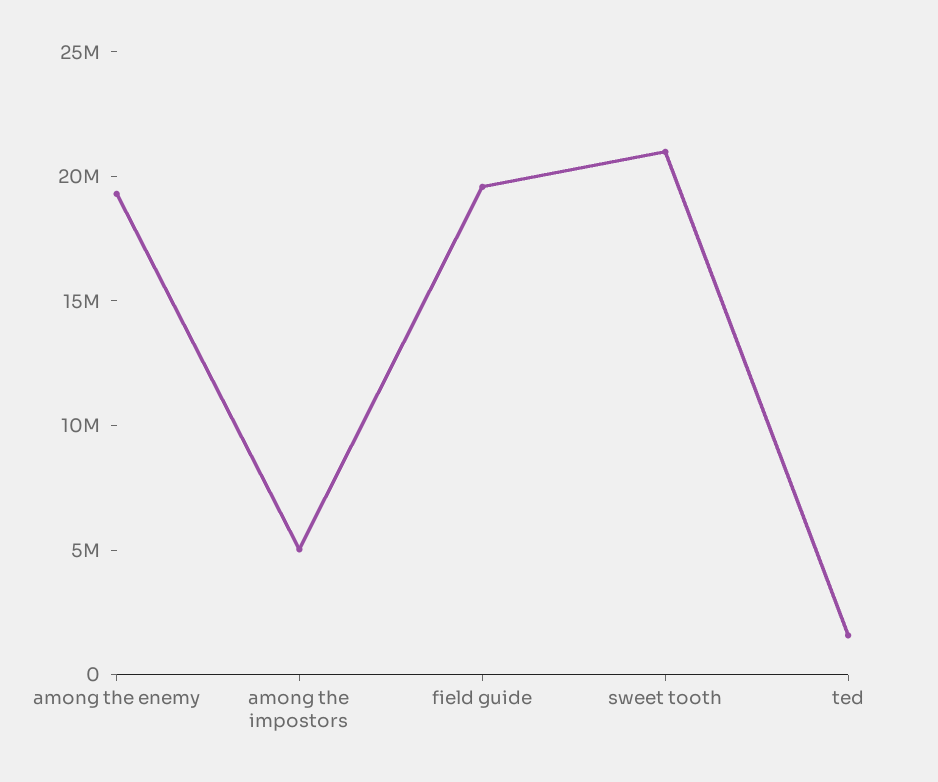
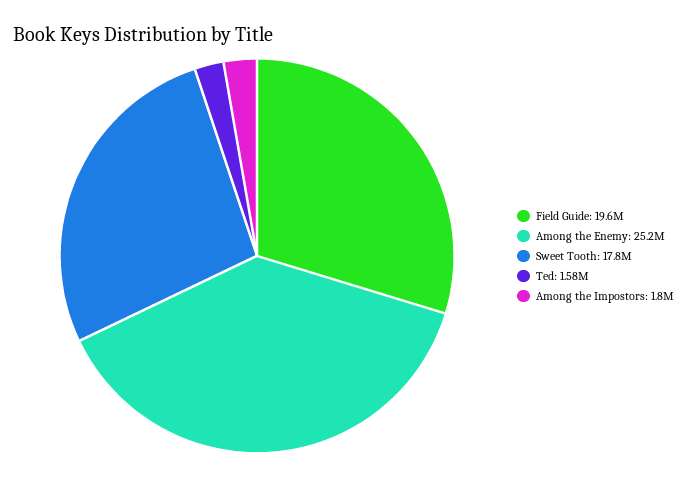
among the enemy: 19000000 -> 25200000
among the impostors: 5000000 -> 1800000
sweet tooth: 21000000 -> 17800000

